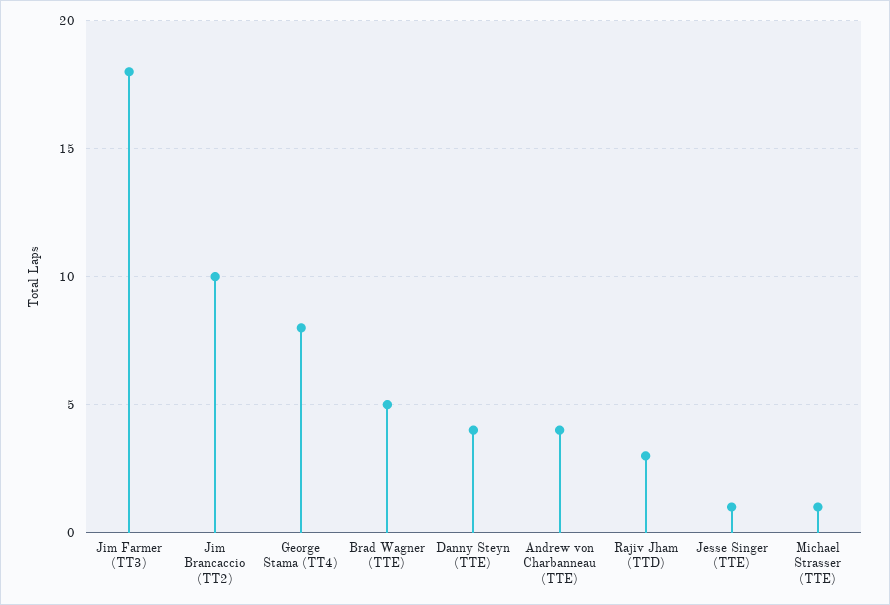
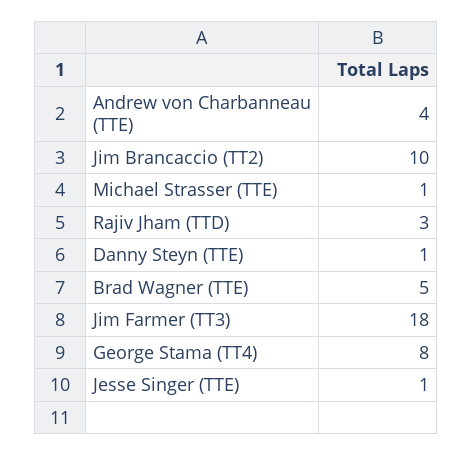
Danny Steyn (TTE): 4 -> 1

